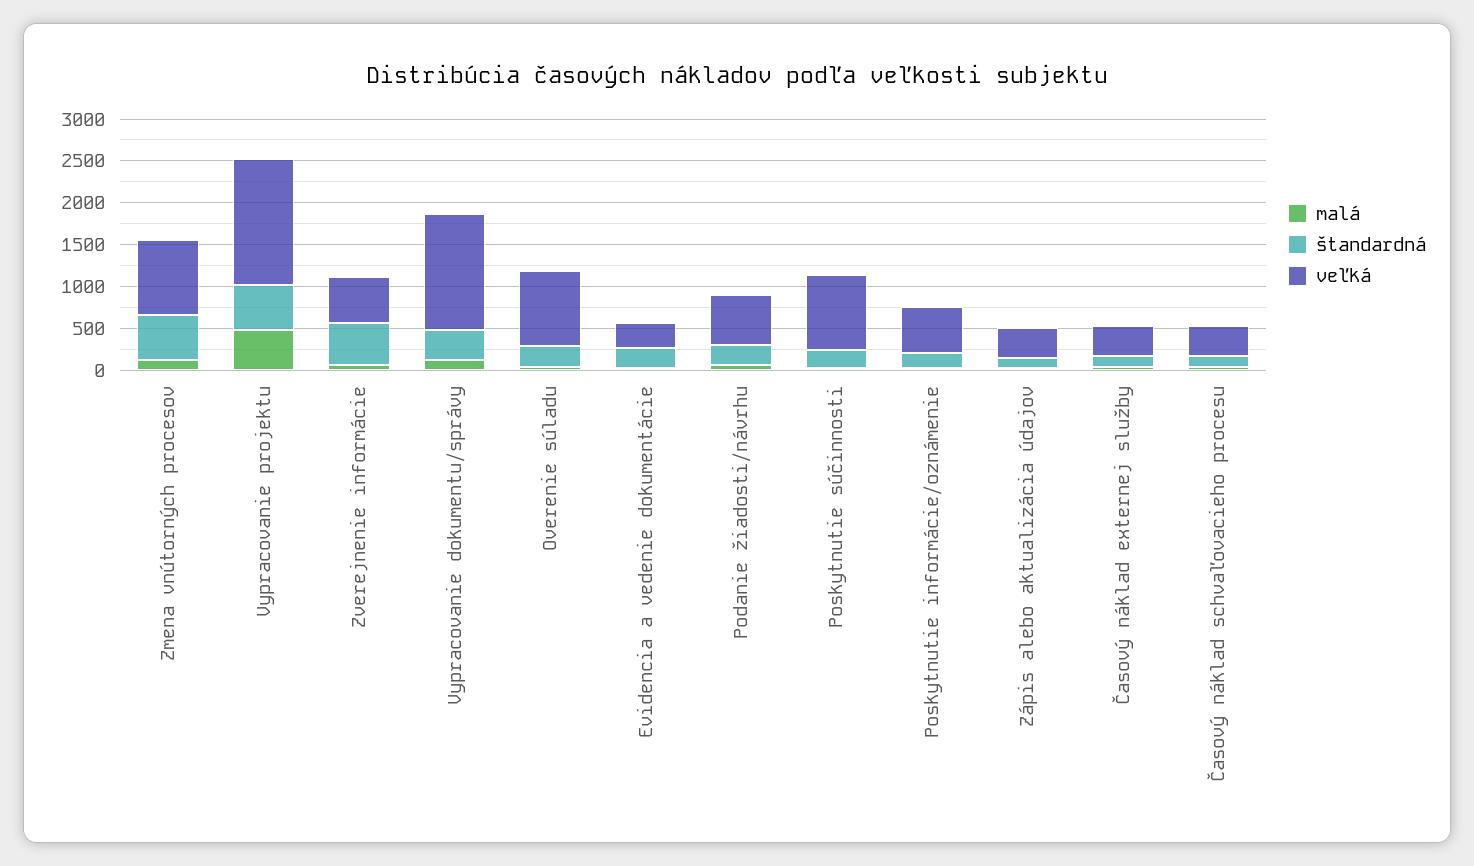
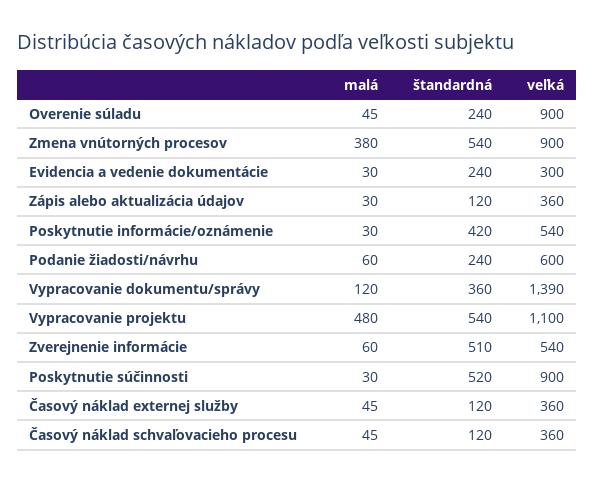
malá, Zmena vnútorných procesov: 100 -> 380
veľká, Vypracovanie projektu: 1500 -> 1100
štandardná, Poskytnutie súčinnosti: 200 -> 520
štandardná, Poskytnutie informácie/oznámenie: 200 -> 420

